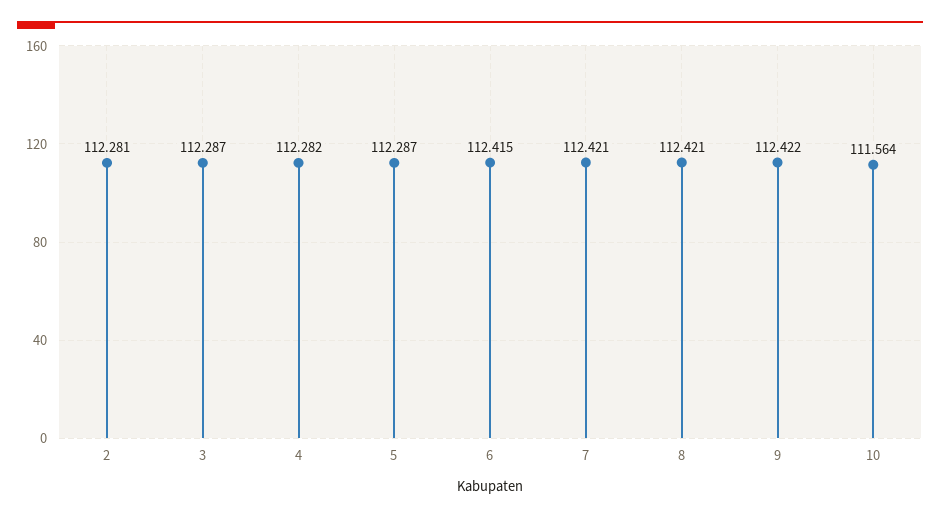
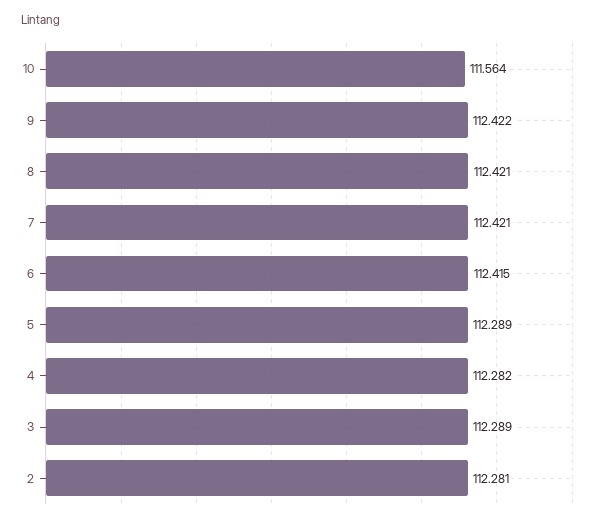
3: 112.287 -> 112.289
5: 112.287 -> 112.289

